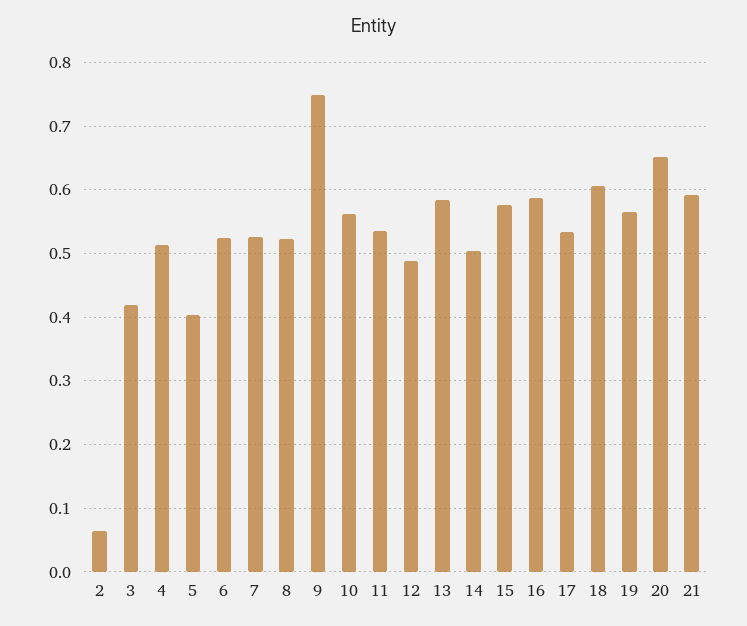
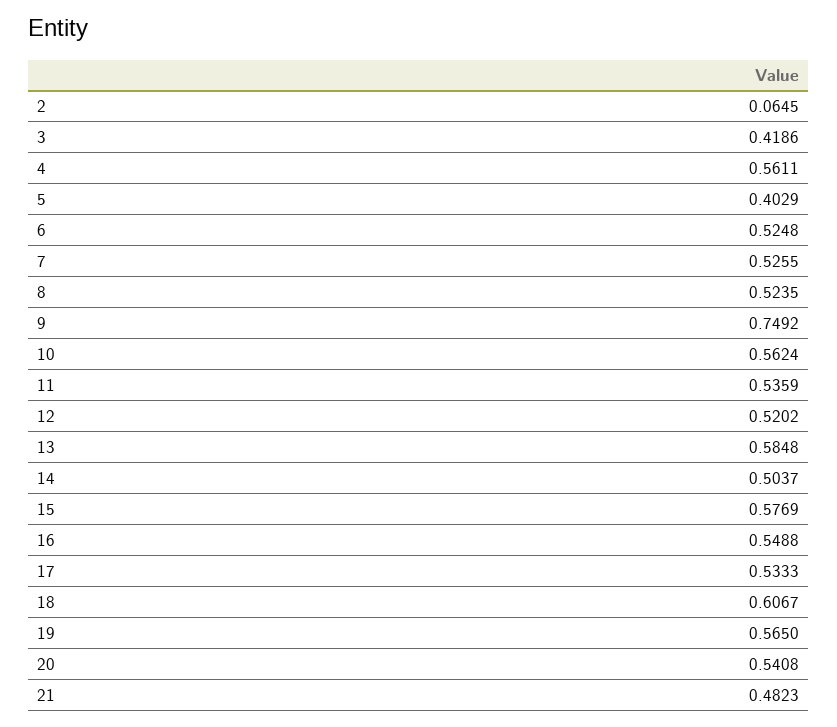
4: 0.51 -> 0.5611
12: 0.49 -> 0.5202
16: 0.59 -> 0.5488
20: 0.65 -> 0.5408
21: 0.59 -> 0.4823

